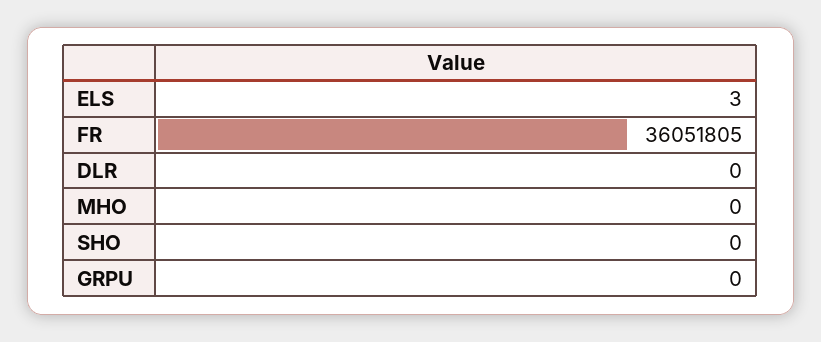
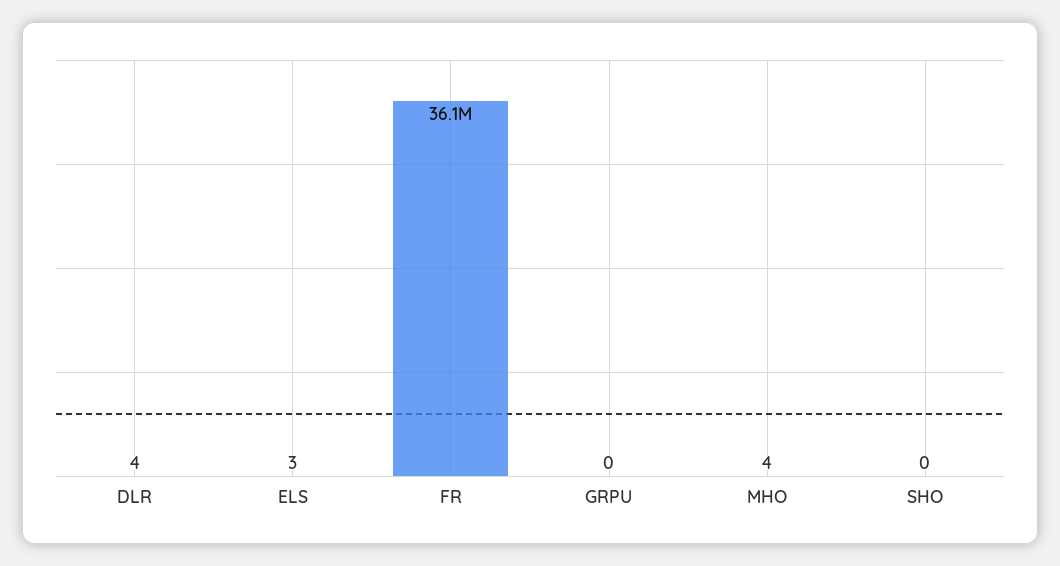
DLR: 0 -> 4
MHO: 0 -> 4

